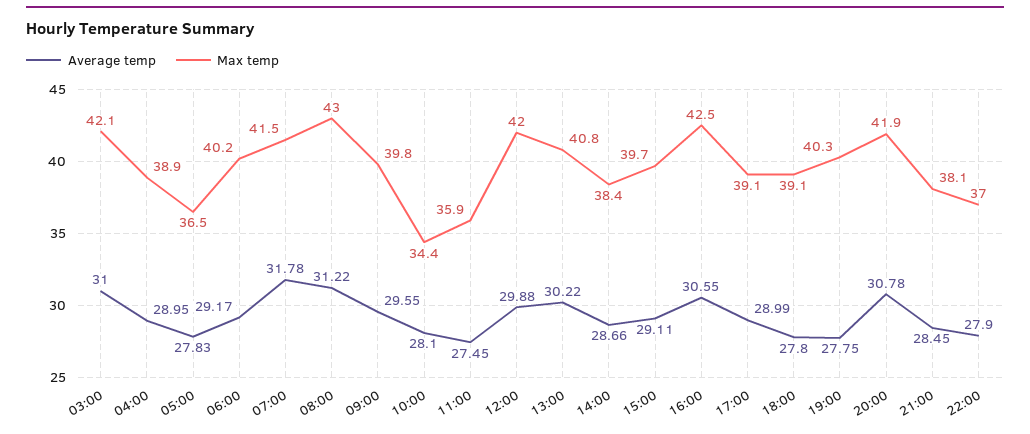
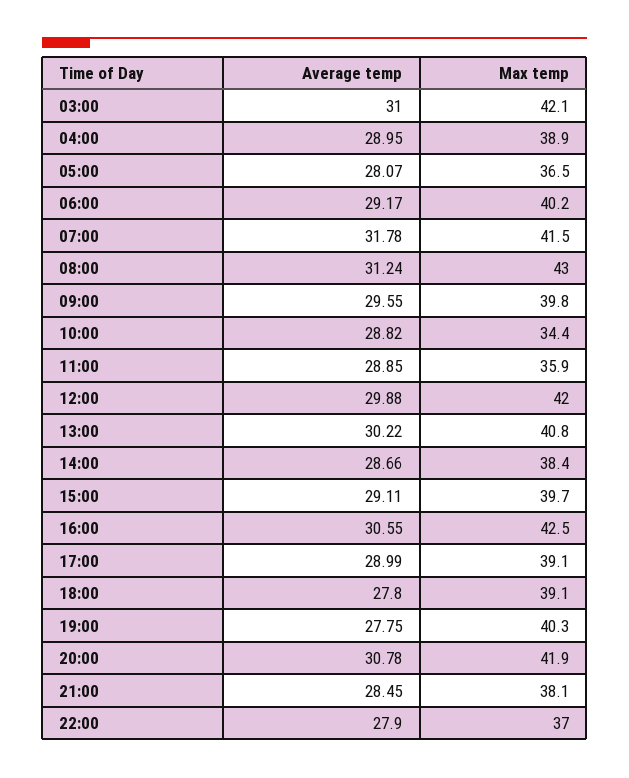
Average temp, 05:00: 27.83 -> 28.07
Average temp, 08:00: 31.22 -> 31.24
Average temp, 10:00: 28.1 -> 28.82
Average temp, 11:00: 27.45 -> 28.85

